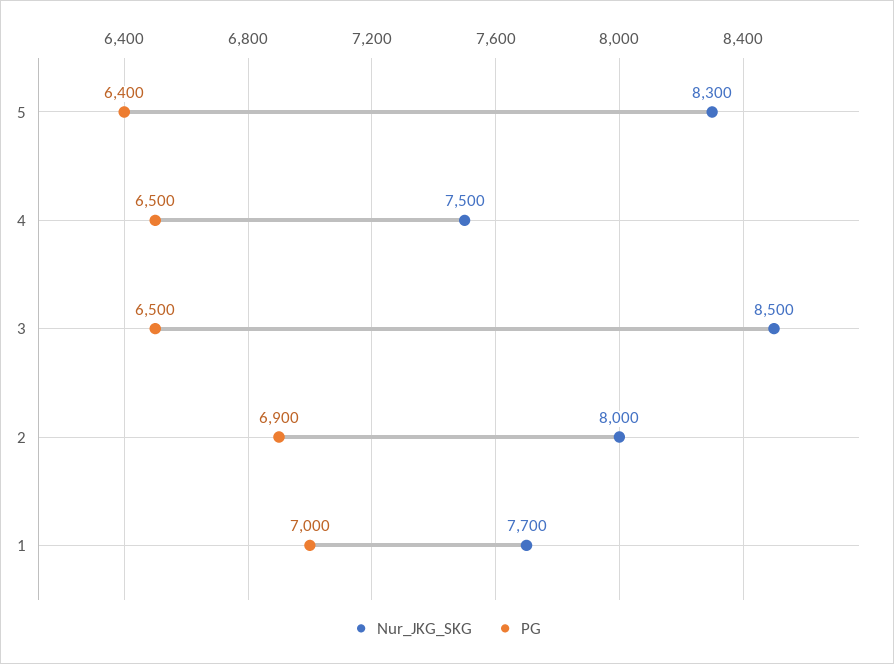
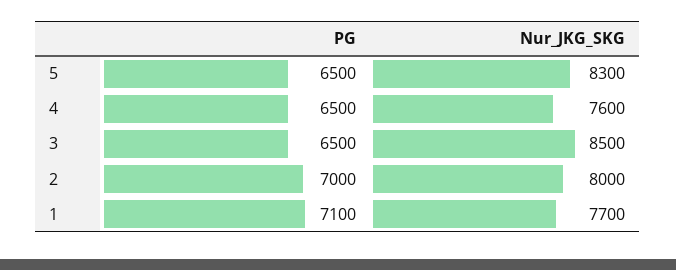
PG, 5: 6400 -> 6500
Nur_JKG_SKG, 4: 7500 -> 7600
PG, 2: 6900 -> 7000
PG, 1: 7000 -> 7100

